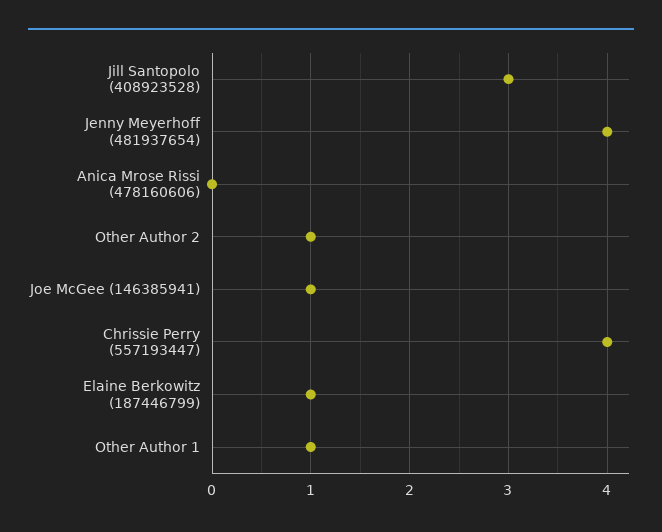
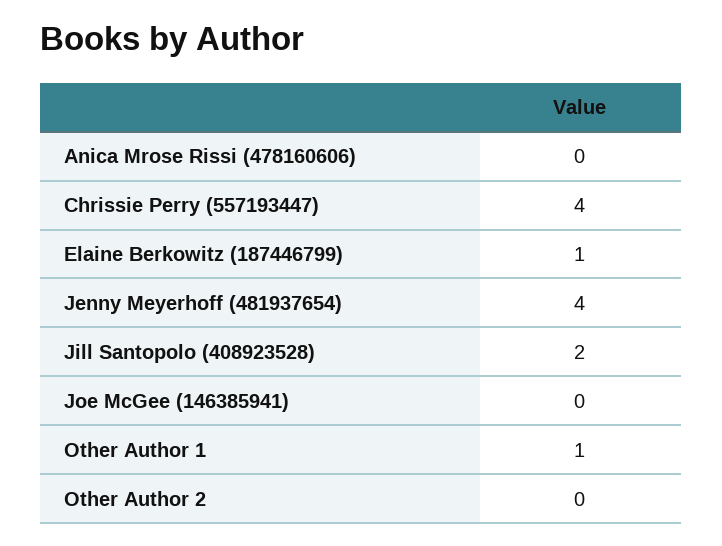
Jill Santopolo (408923528): 3 -> 2
Other Author 2: 1 -> 0
Joe McGee (146385941): 1 -> 0

